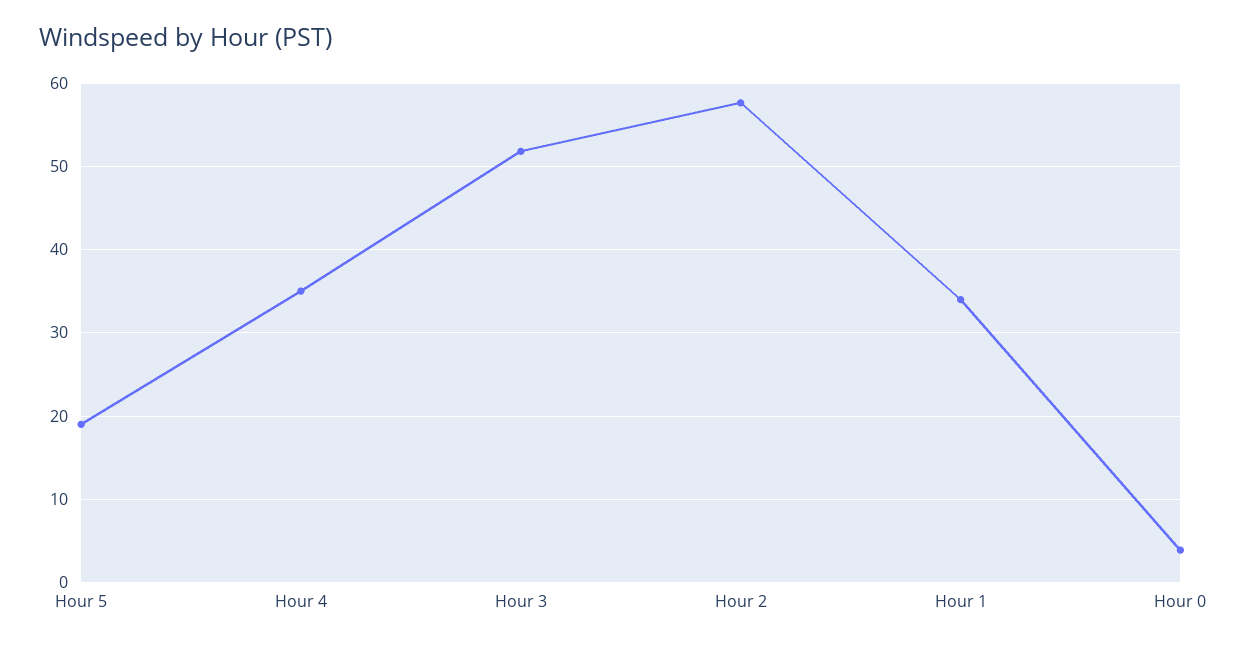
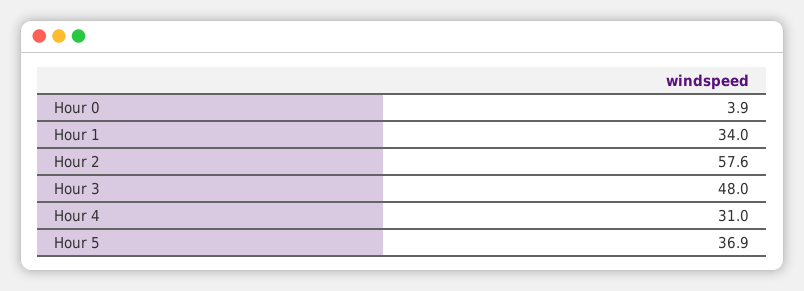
Hour 5: 19 -> 36.9
Hour 4: 35 -> 31
Hour 3: 52 -> 48

